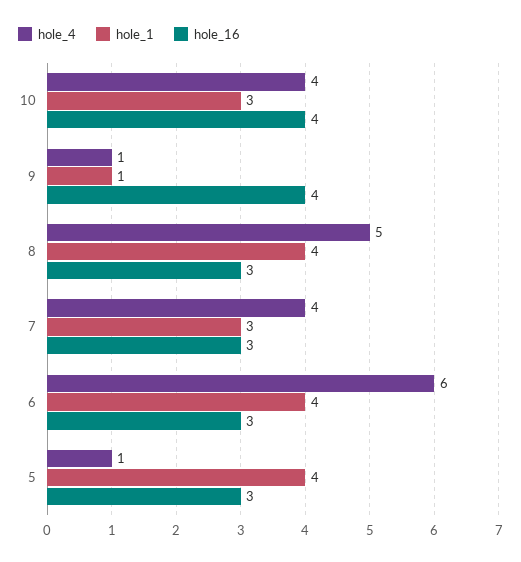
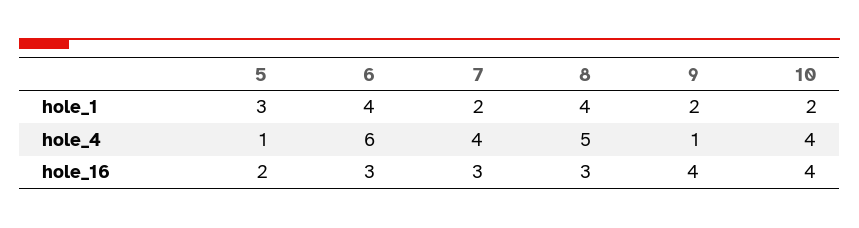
hole_1, 10: 3 -> 2
hole_1, 9: 1 -> 2
hole_1, 7: 3 -> 2
hole_1, 5: 4 -> 3
hole_16, 5: 3 -> 2

